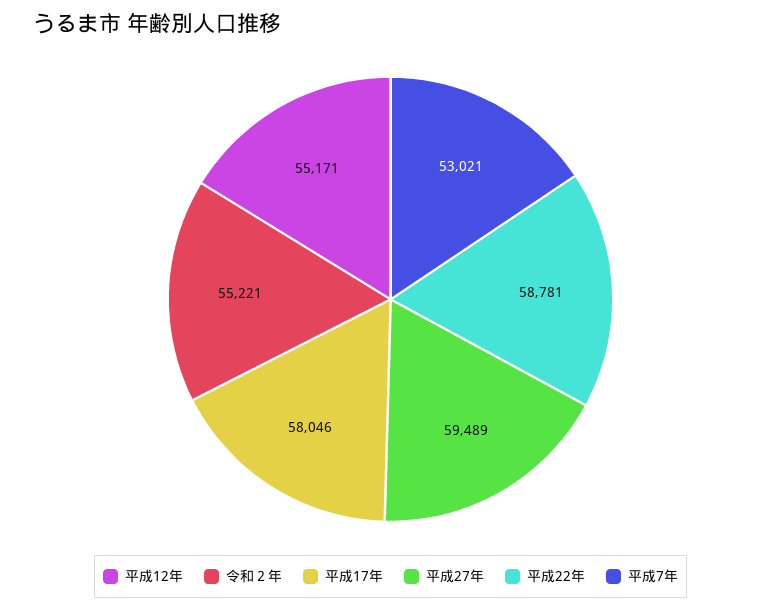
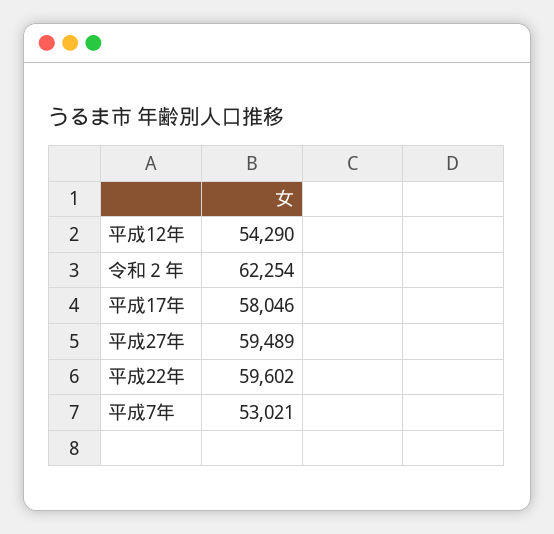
平成12年: 55171 -> 54290
令和２年: 55221 -> 62254
平成22年: 58781 -> 59602

